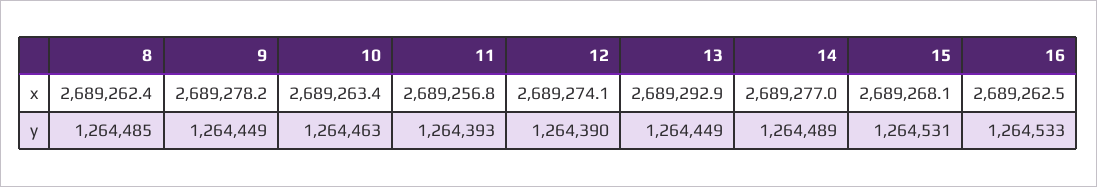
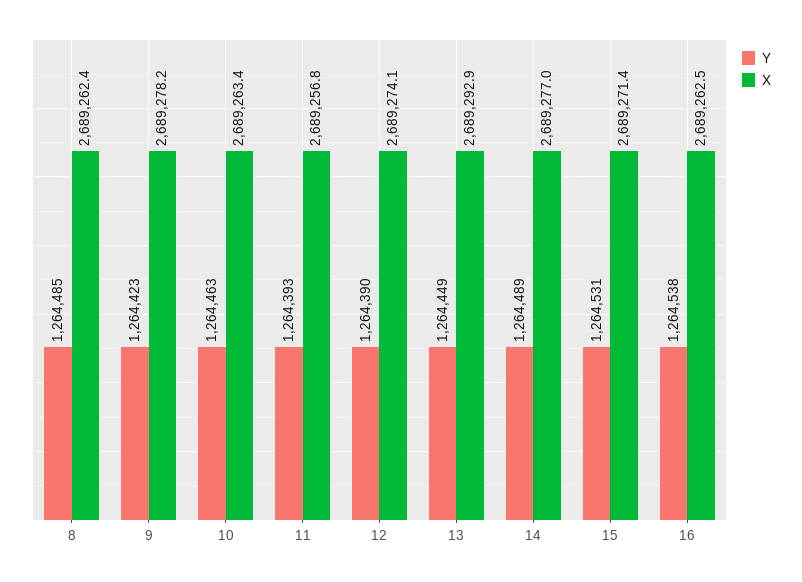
x, 15: 2689268.1 -> 2689271.4
y, 9: 1264449 -> 1264423
y, 16: 1264533 -> 1264538

